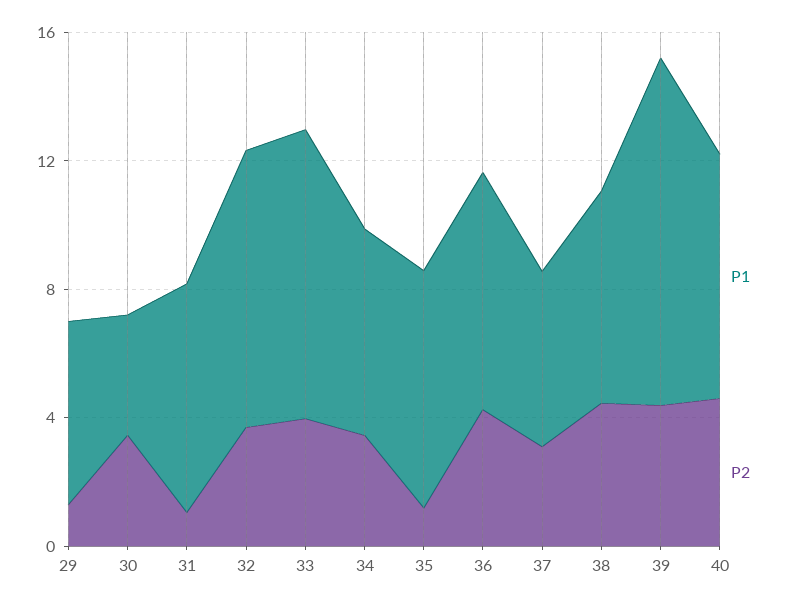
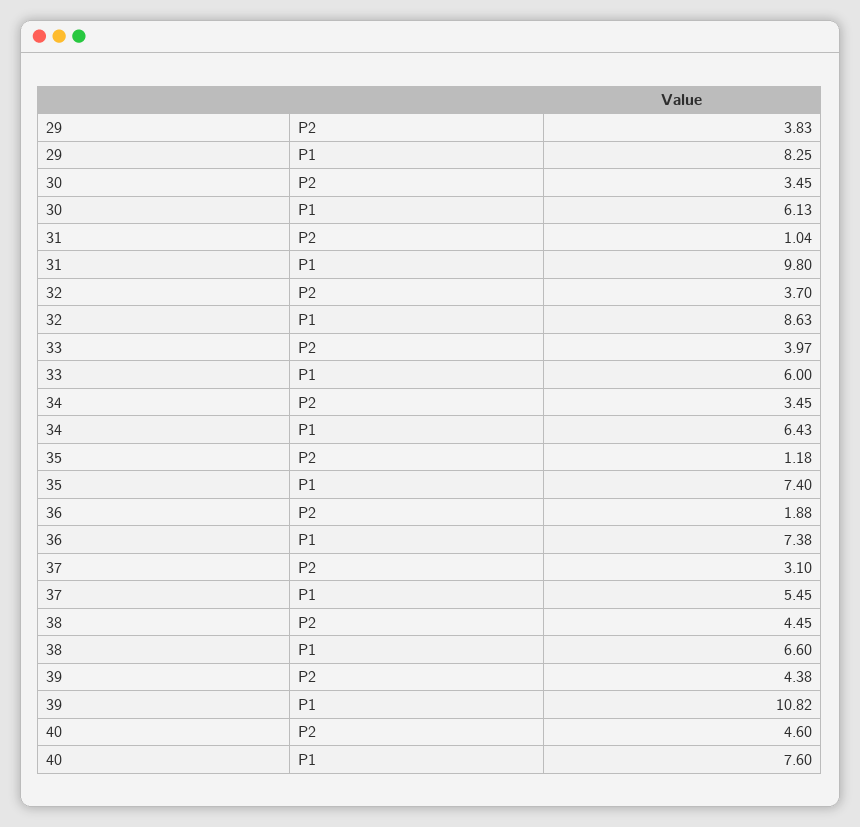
P1, 29: 6 -> 8.25
P2, 29: 1 -> 3.83
P1, 30: 4 -> 6.13
P1, 31: 7 -> 9.8
P1, 33: 9 -> 6
P2, 36: 4 -> 1.88

